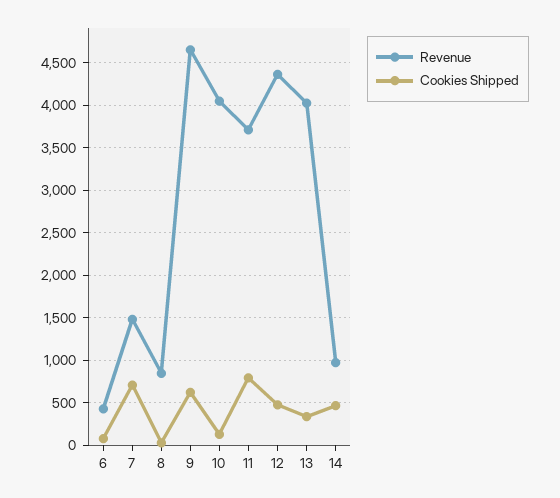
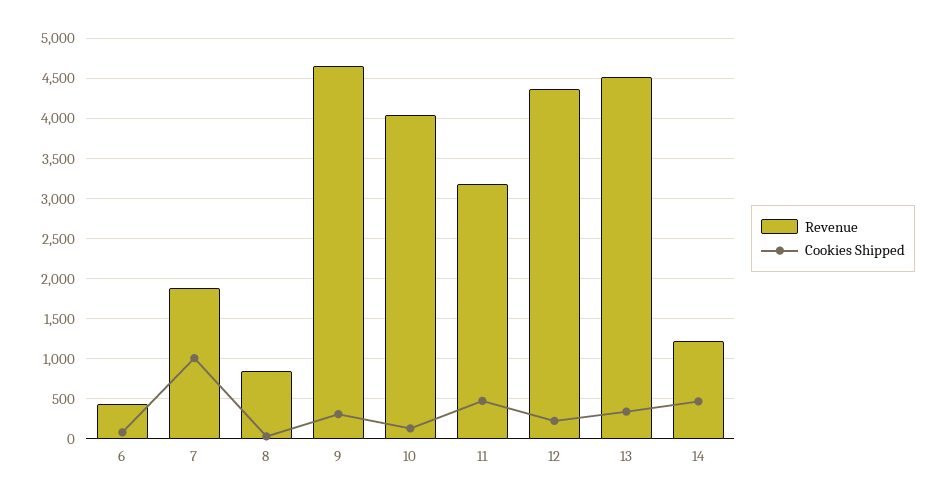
Revenue, 7: 1500 -> 1900
Cookies Shipped, 7: 700 -> 1000
Cookies Shipped, 9: 600 -> 300
Revenue, 11: 3700 -> 3200
Cookies Shipped, 11: 800 -> 500
Cookies Shipped, 12: 500 -> 200
Revenue, 13: 4000 -> 4500
Revenue, 14: 1000 -> 1200

